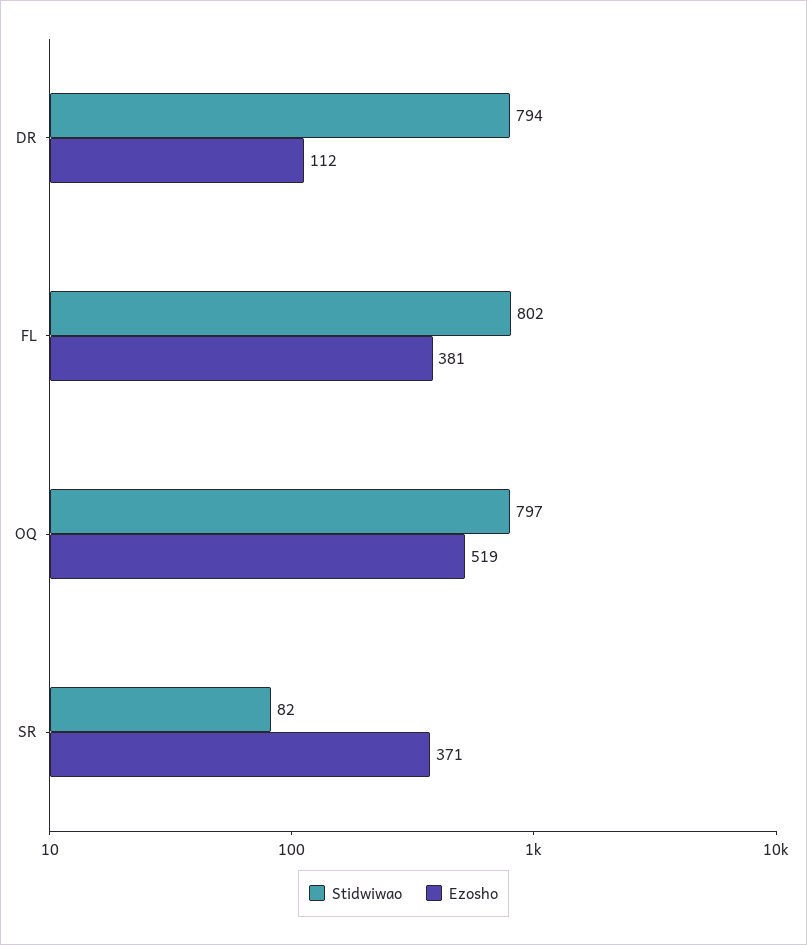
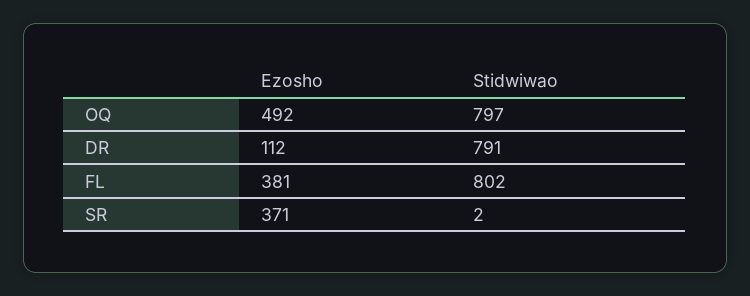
Stidwiwao, DR: 794 -> 791
Ezosho, OQ: 519 -> 492
Stidwiwao, SR: 82 -> 2

